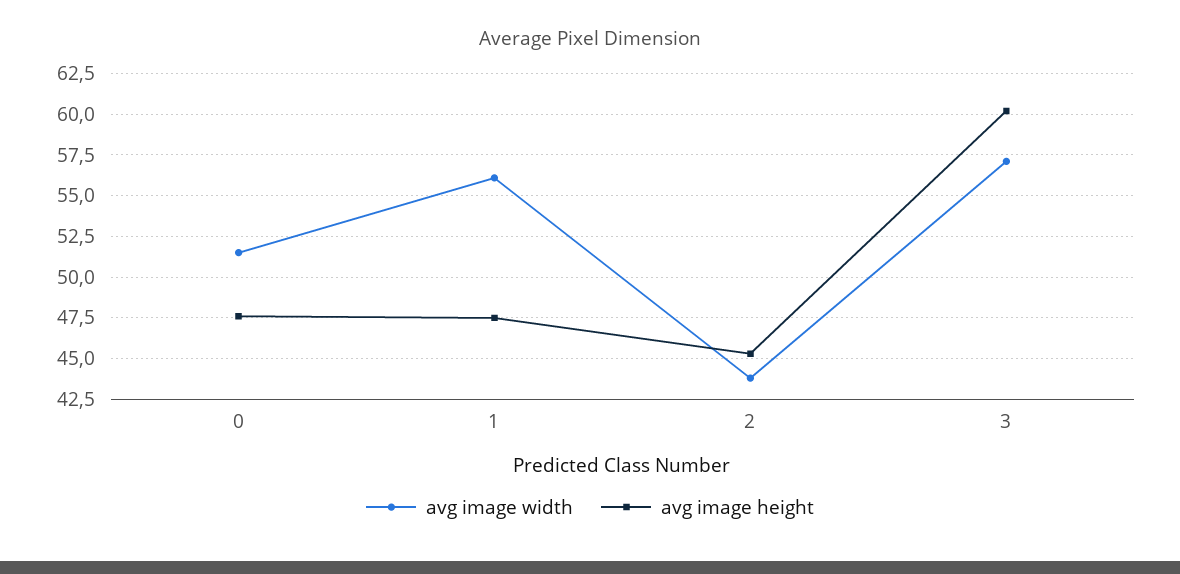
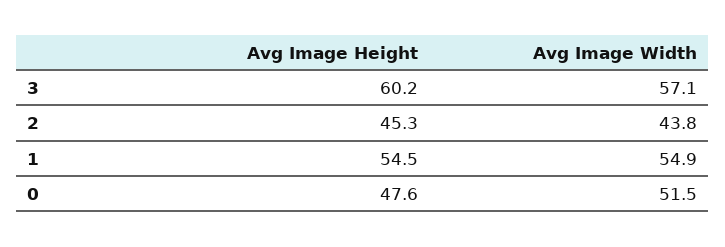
avg image width, 1: 56 -> 54.9
avg image height, 1: 47.5 -> 54.5

